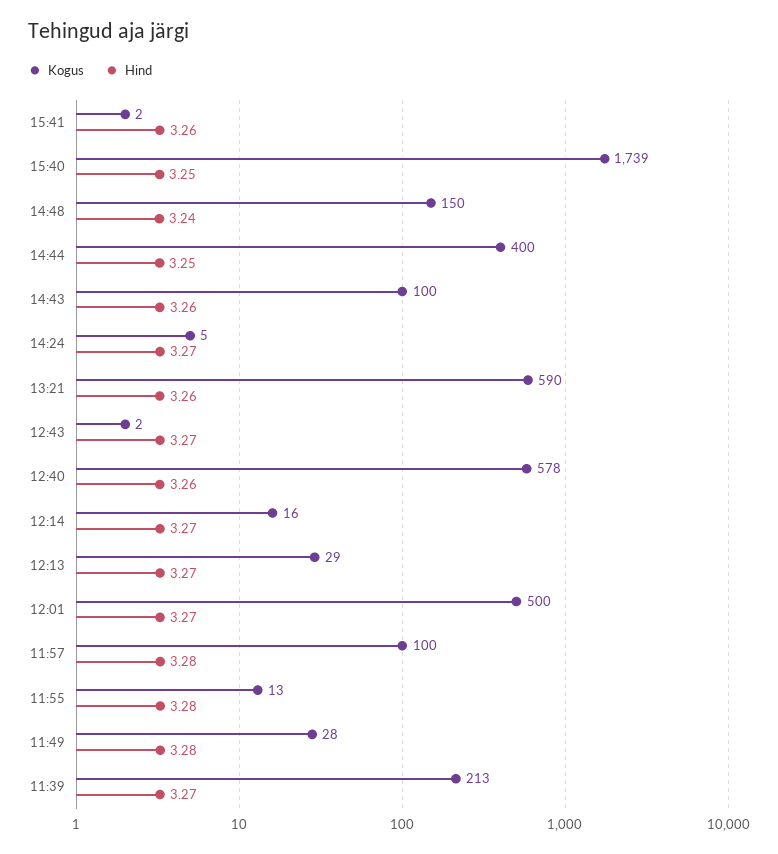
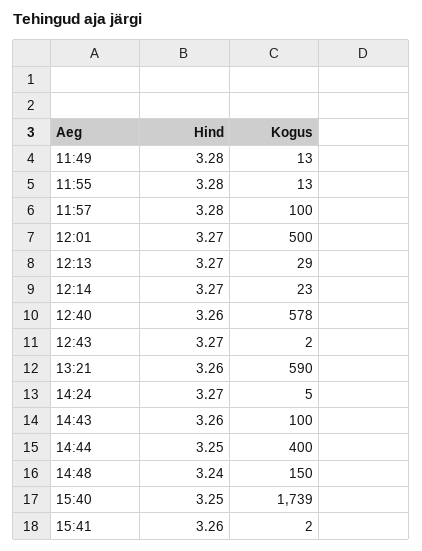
Kogus, 12:14: 16 -> 23
Kogus, 11:49: 28 -> 13
Kogus, 11:39: 213 -> none
Hind, 11:39: 3.27 -> none

